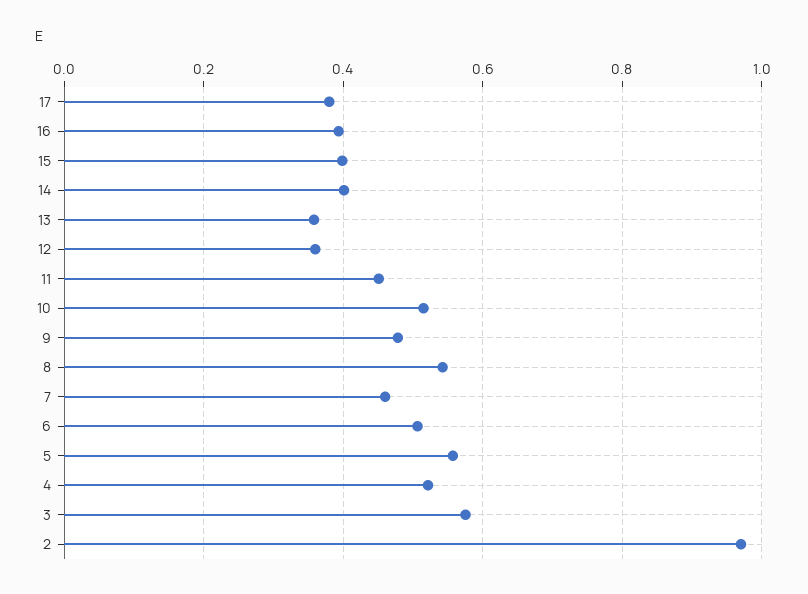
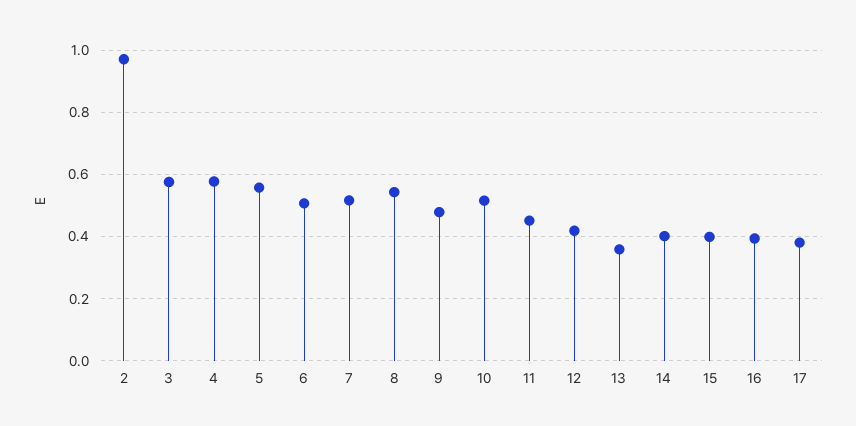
12: 0.36 -> 0.42
7: 0.46 -> 0.52
4: 0.52 -> 0.58

